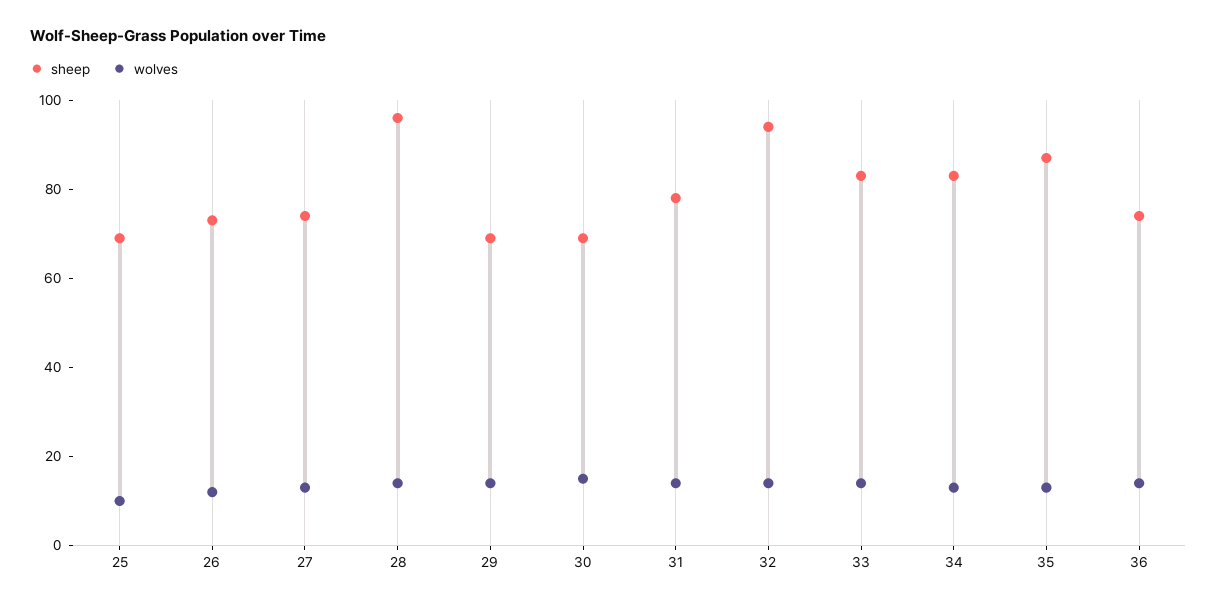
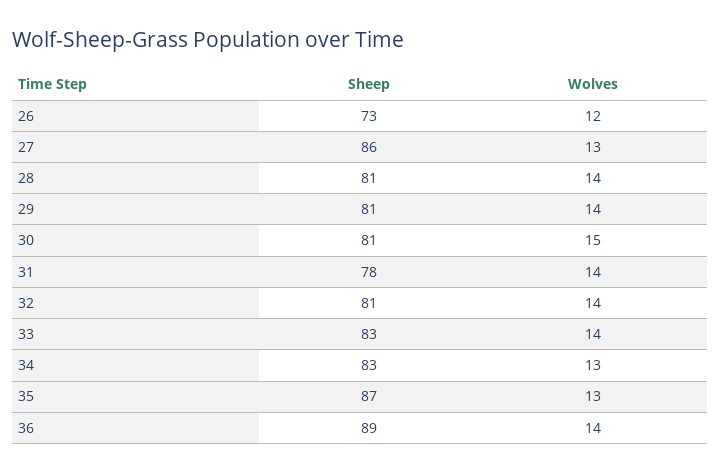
sheep, 25: 70 -> none
wolves, 25: 10 -> none
sheep, 27: 75 -> 86
sheep, 28: 95 -> 81
sheep, 29: 70 -> 81
sheep, 30: 70 -> 81
sheep, 32: 95 -> 81
sheep, 36: 75 -> 89

